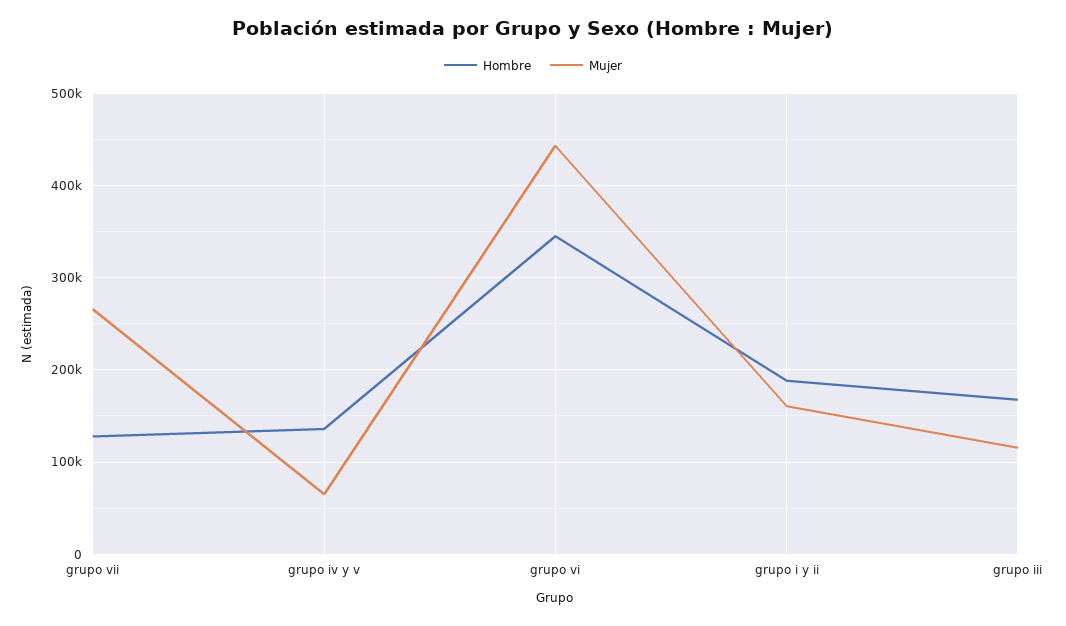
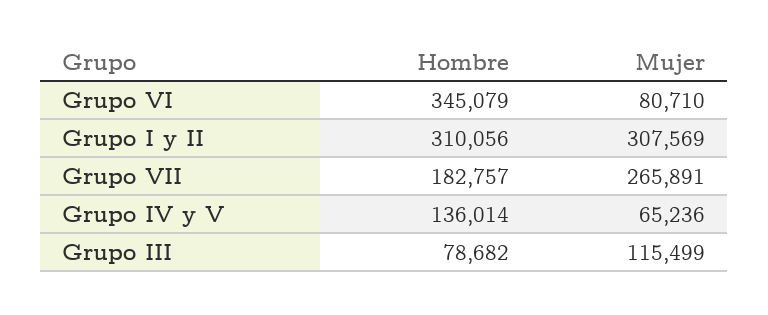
Hombre, grupo vii: 130000 -> 182757
Mujer, grupo vi: 440000 -> 80710
Hombre, grupo i y ii: 190000 -> 310056
Mujer, grupo i y ii: 160000 -> 307569
Hombre, grupo iii: 170000 -> 78682

